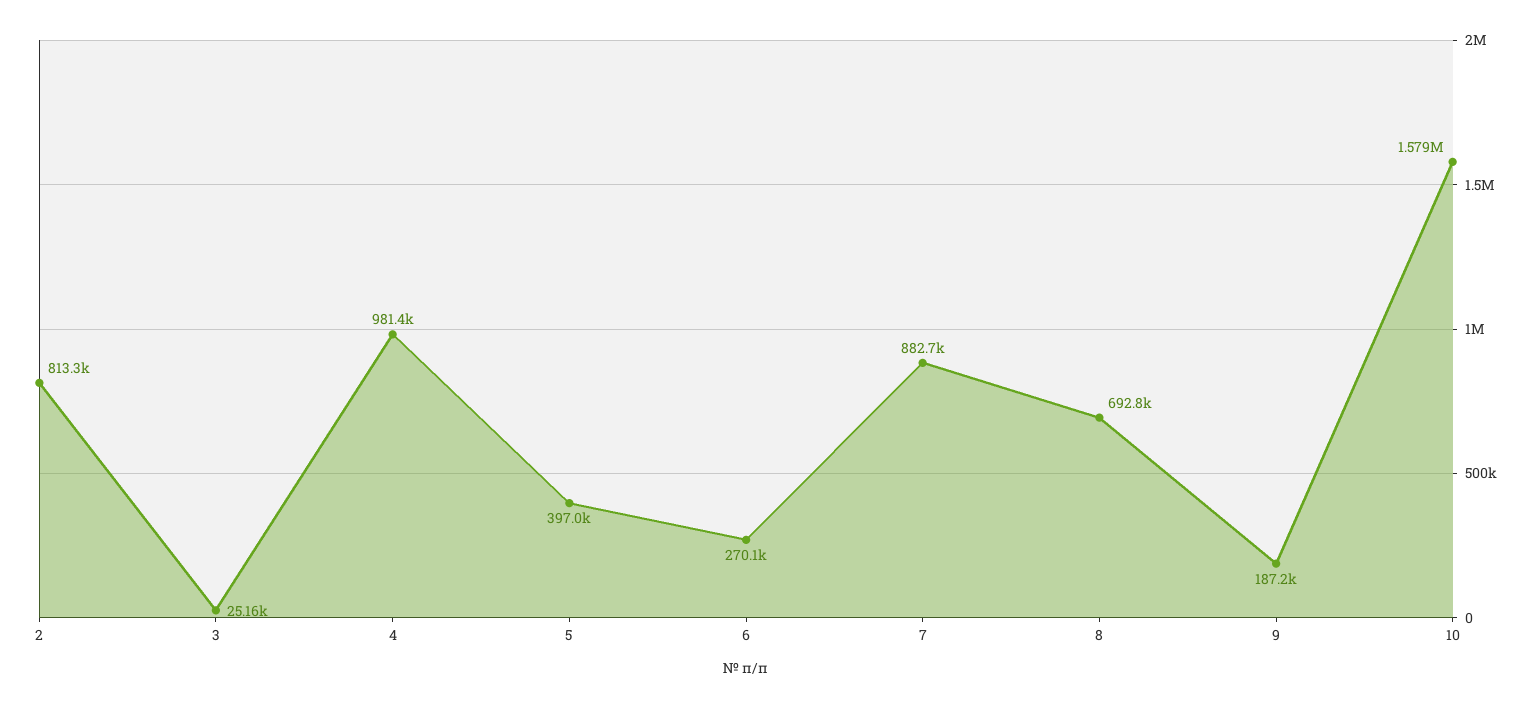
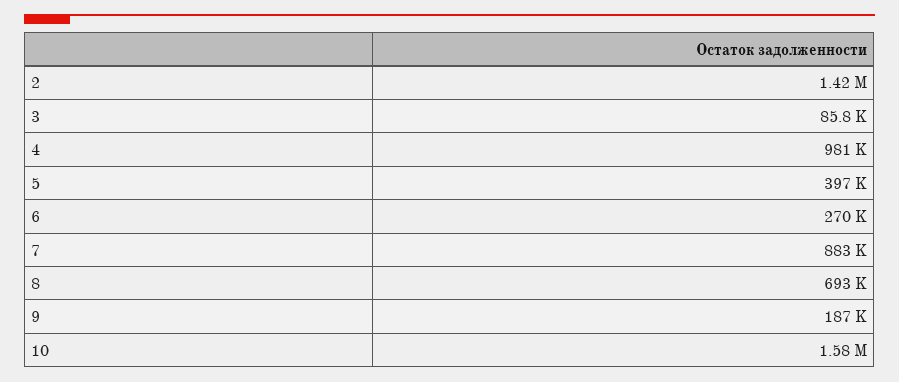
2: 813300 -> 1420000
3: 25160 -> 85800

